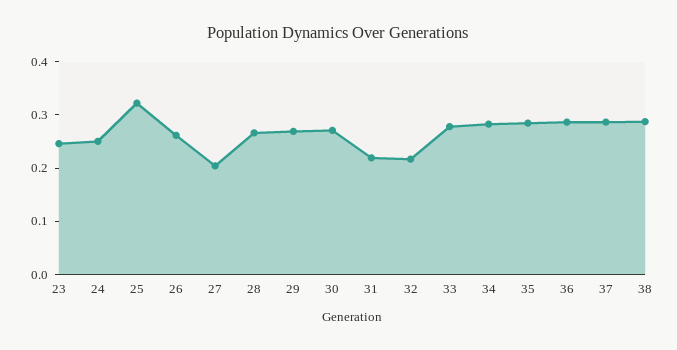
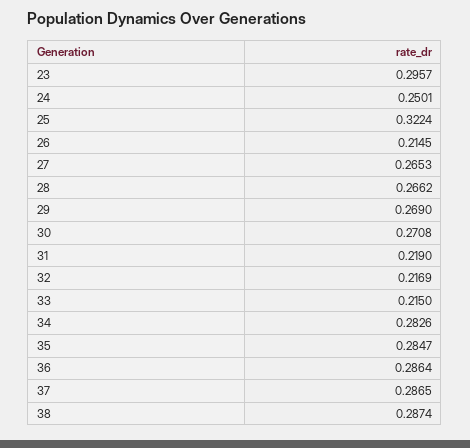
23: 0.24 -> 0.2957
26: 0.26 -> 0.2145
27: 0.2 -> 0.2653
33: 0.28 -> 0.215

